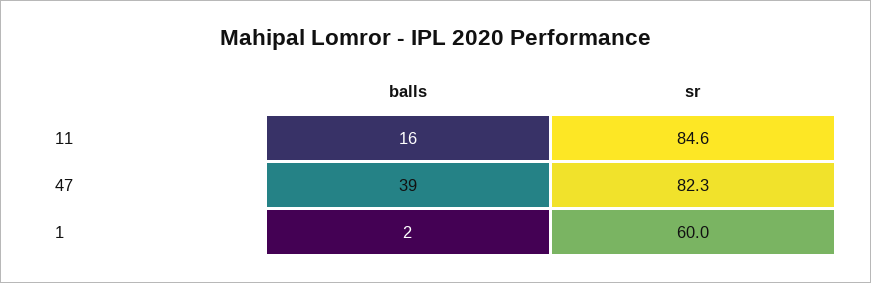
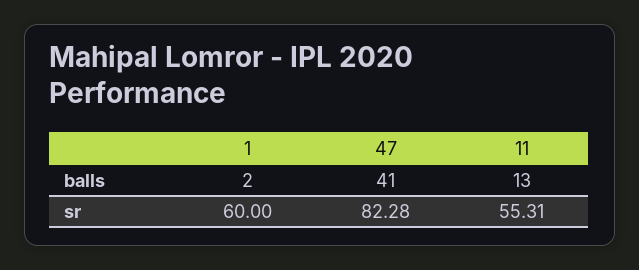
balls, 11: 16 -> 13
sr, 11: 84.6 -> 55.31
balls, 47: 39 -> 41

